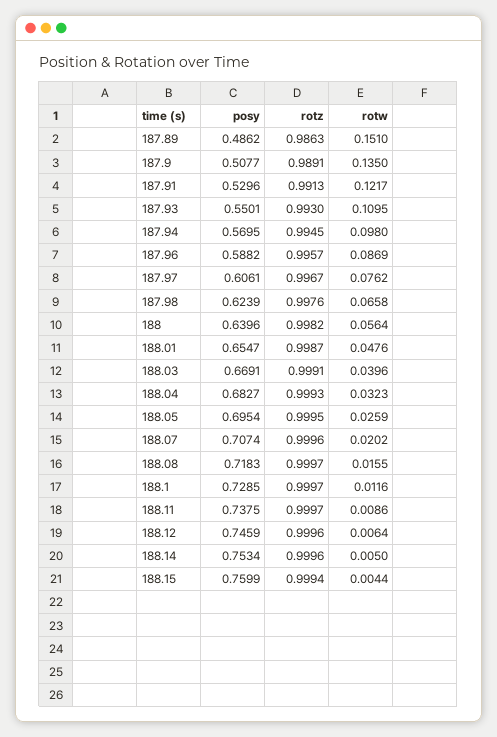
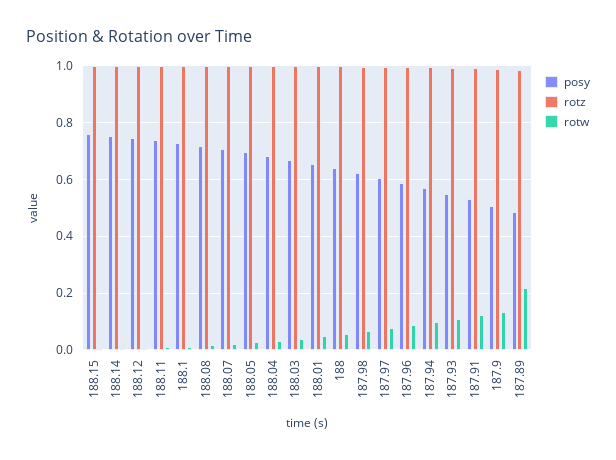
rotw, 187.89: 0.151 -> 0.225

